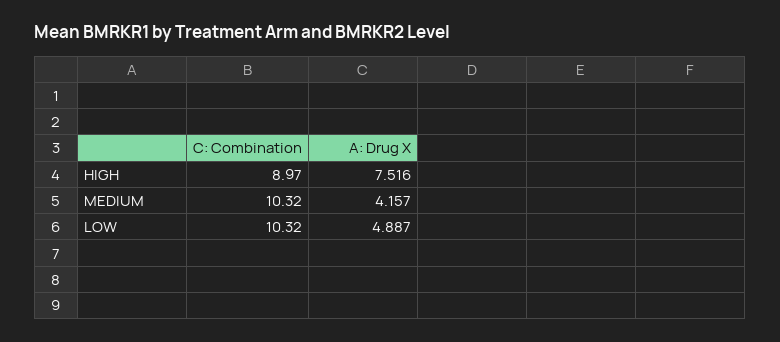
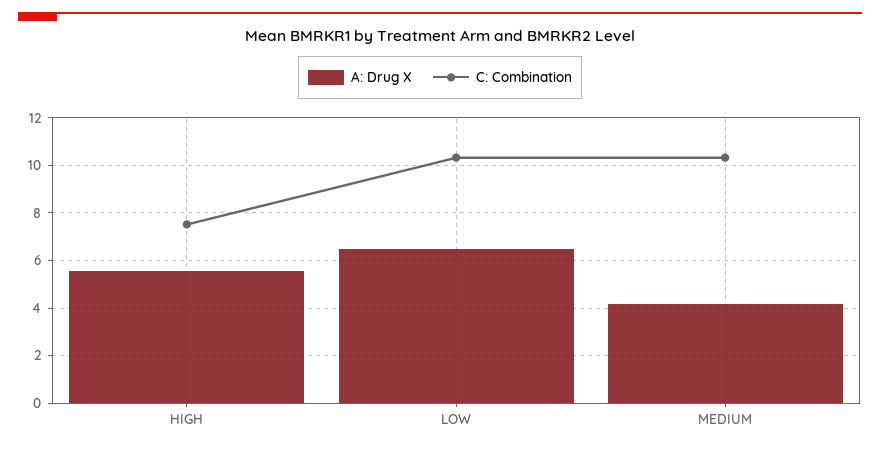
C: Combination, HIGH: 8.97 -> 7.5
A: Drug X, HIGH: 7.516 -> 5.5
A: Drug X, LOW: 4.887 -> 6.5

